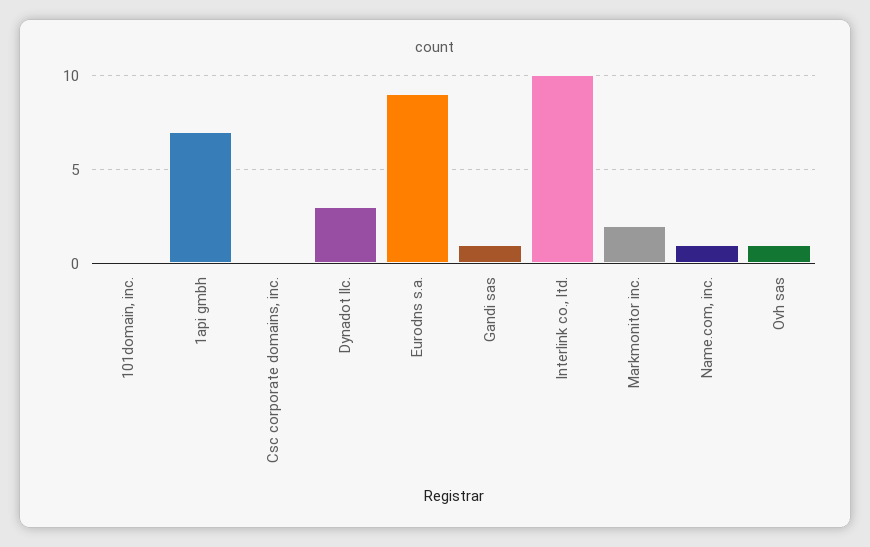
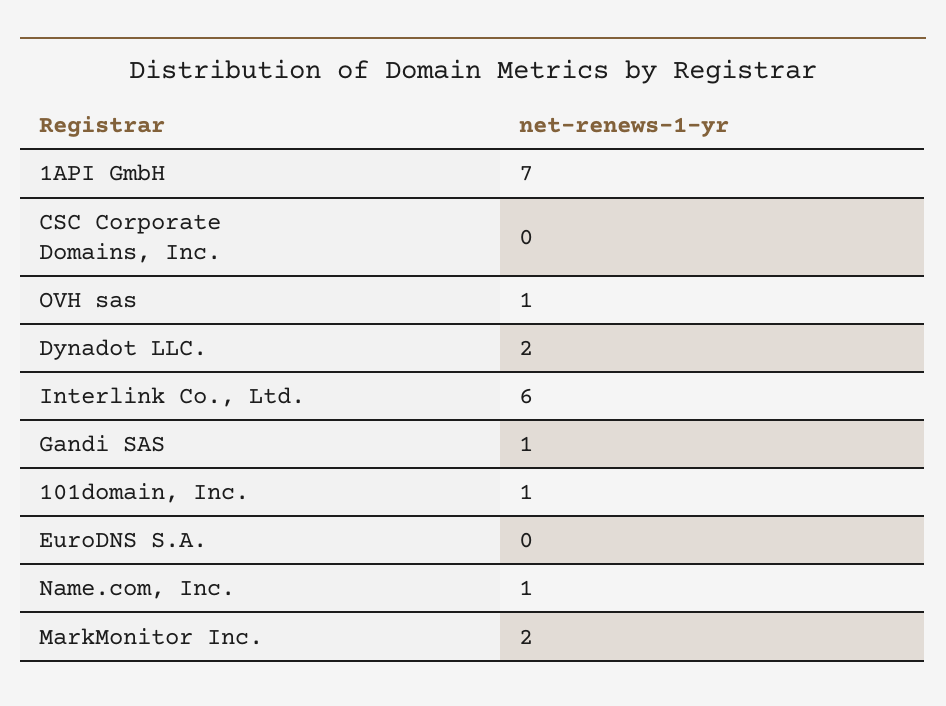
101domain, inc.: 0 -> 1
Dynadot llc.: 3 -> 2
Eurodns s.a.: 9 -> 0
Interlink co., ltd.: 10 -> 6

